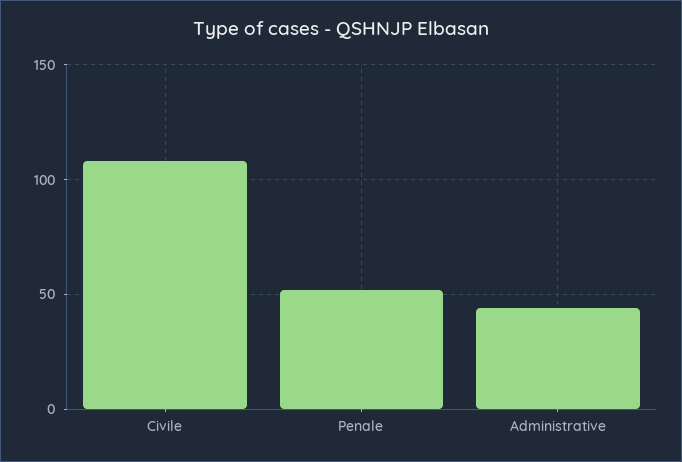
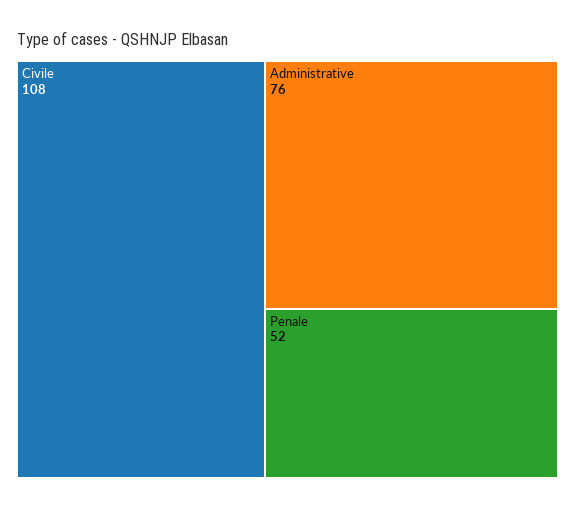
Administrative: 45 -> 76

